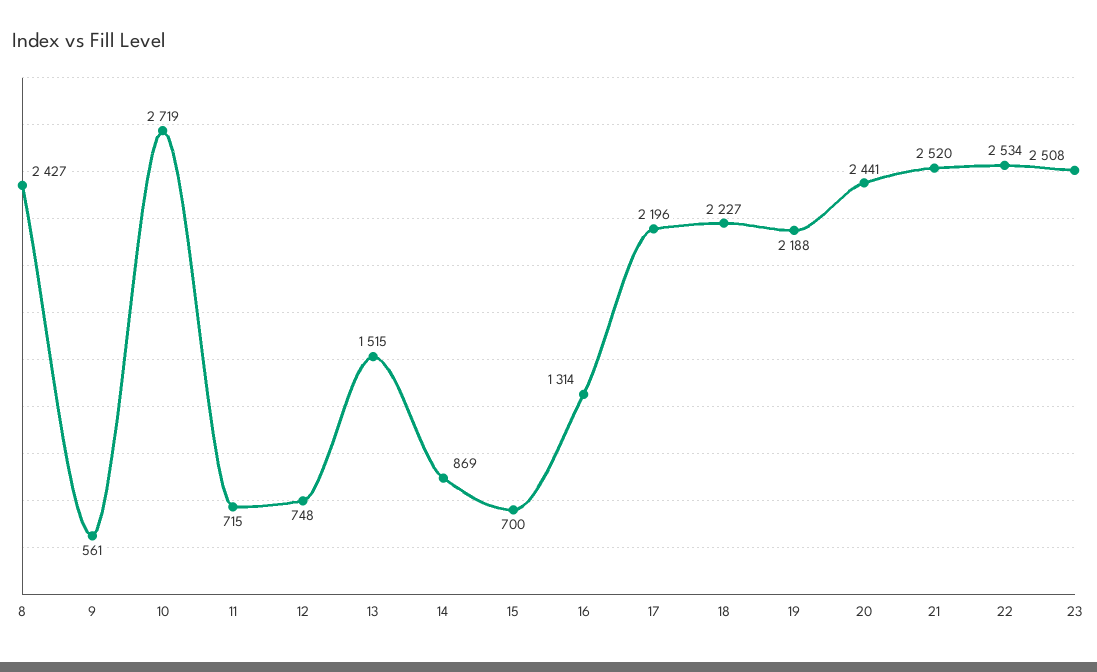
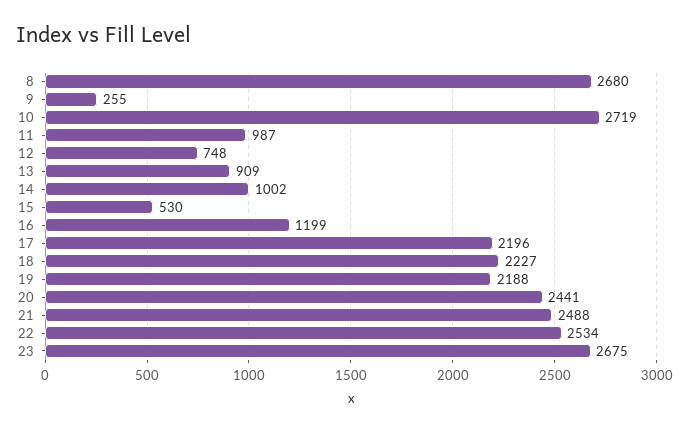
8: 2427 -> 2680
9: 561 -> 255
11: 715 -> 987
13: 1515 -> 909
14: 869 -> 1002
15: 700 -> 530
16: 1314 -> 1199
21: 2520 -> 2488
23: 2508 -> 2675

